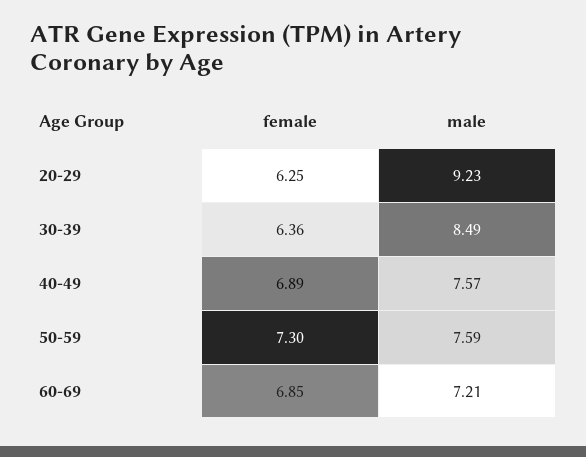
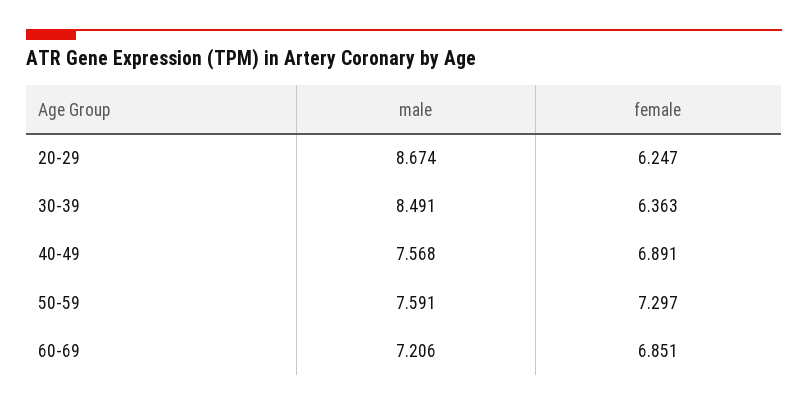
male, 20-29: 9.23 -> 8.674

